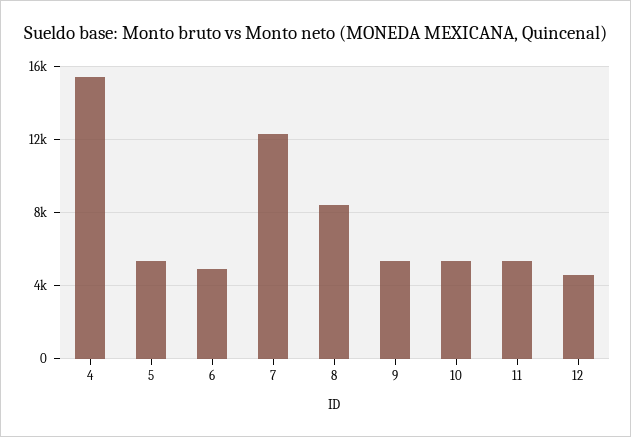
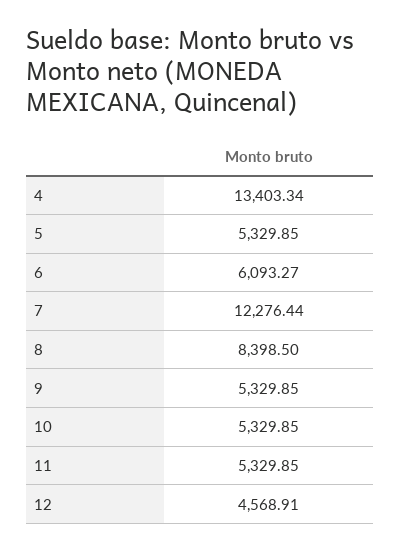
4: 15500 -> 13403.34
6: 5000 -> 6093.27

